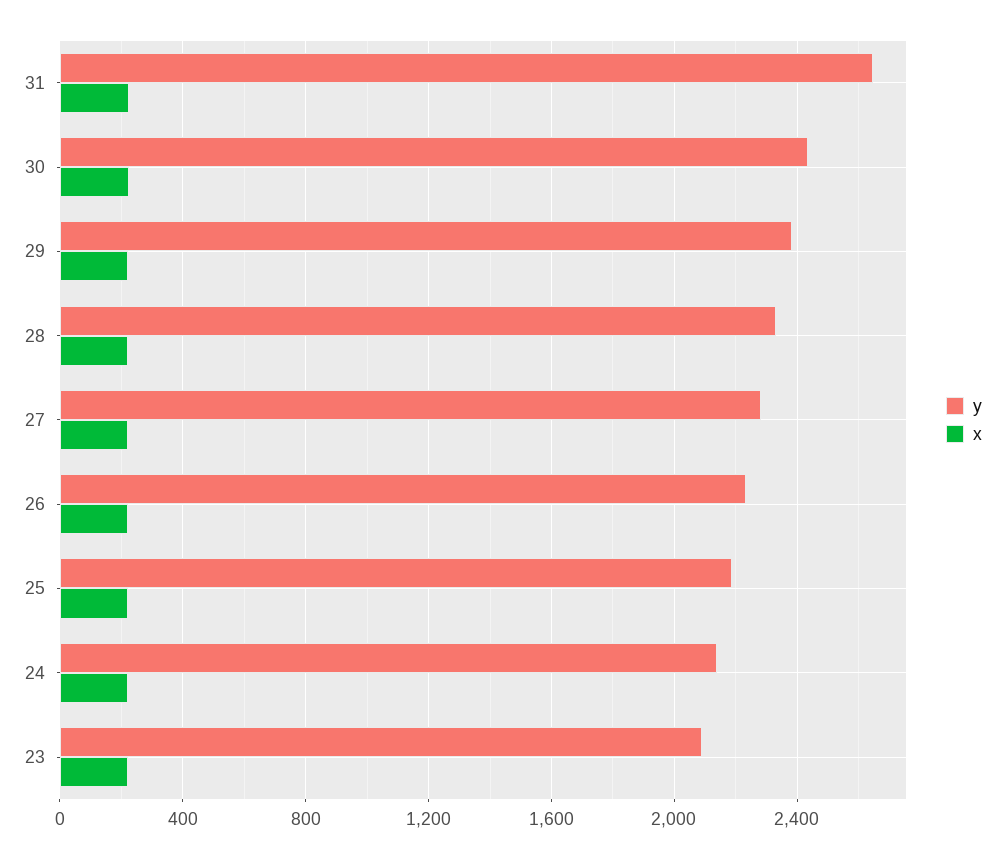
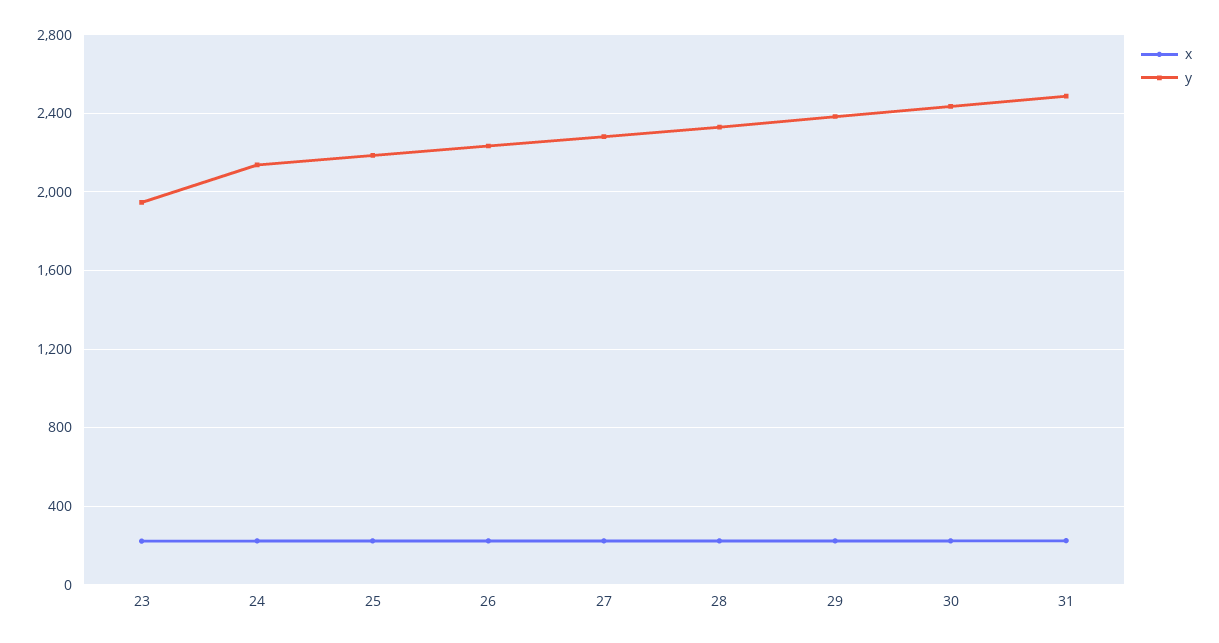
y, 31: 2650 -> 2500
y, 23: 2100 -> 1950

